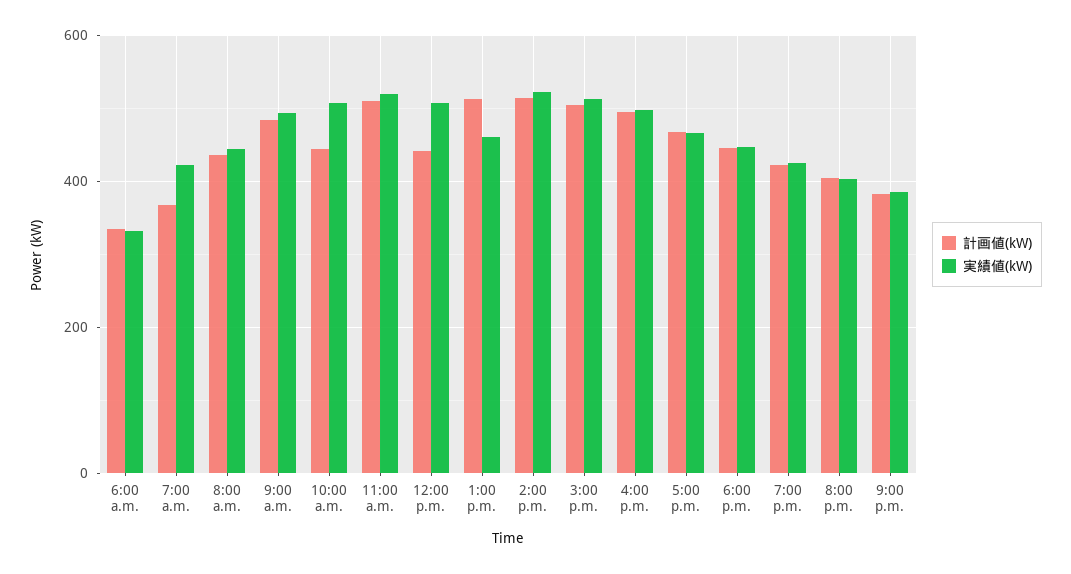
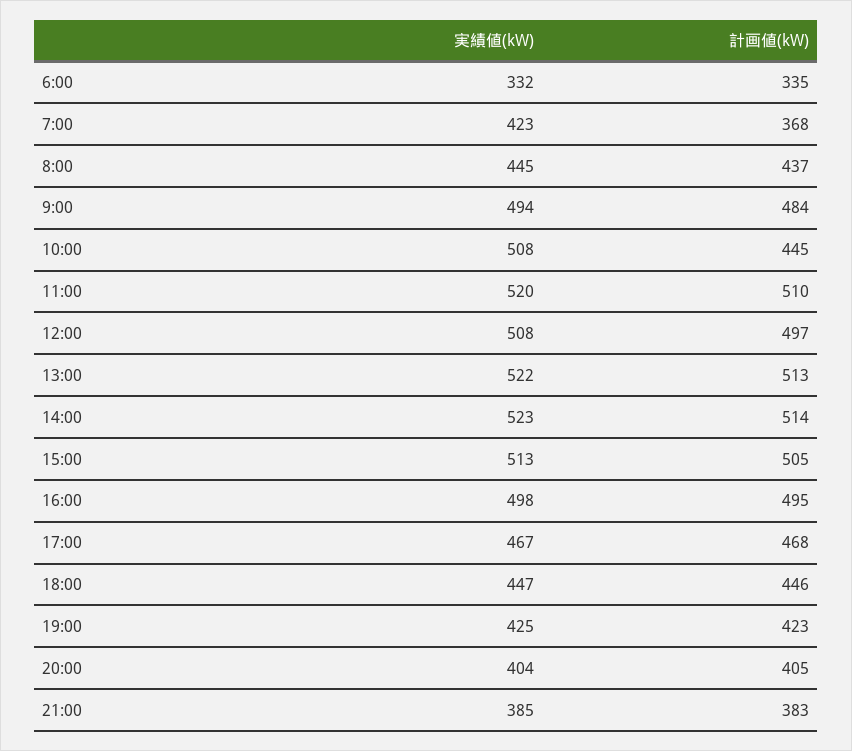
計画値(kW), 12:00 p.m.: 440 -> 497
実績値(kW), 1:00 p.m.: 460 -> 522

